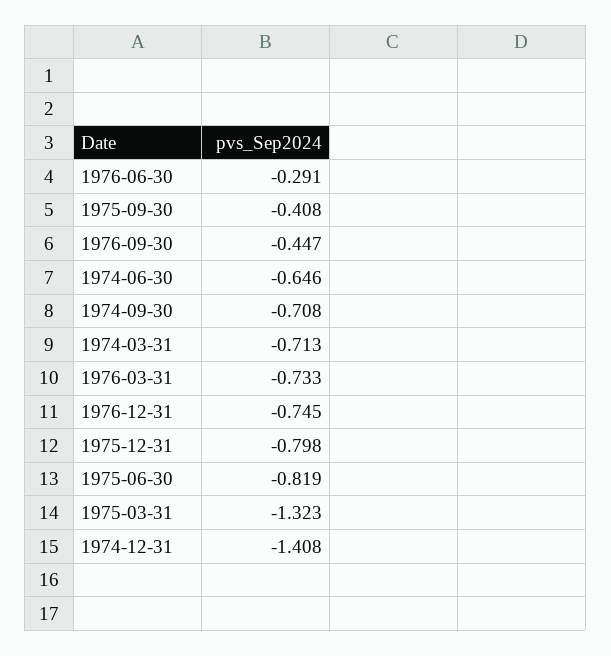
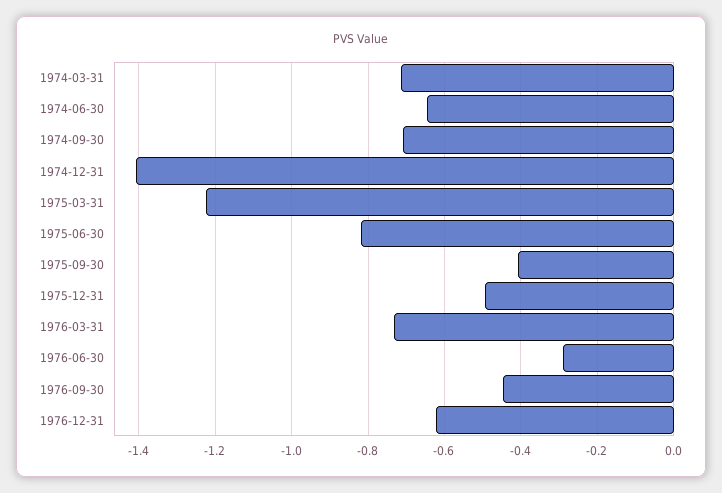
1976-12-31: -0.745 -> -0.62
1975-12-31: -0.798 -> -0.5
1975-03-31: -1.323 -> -1.22

